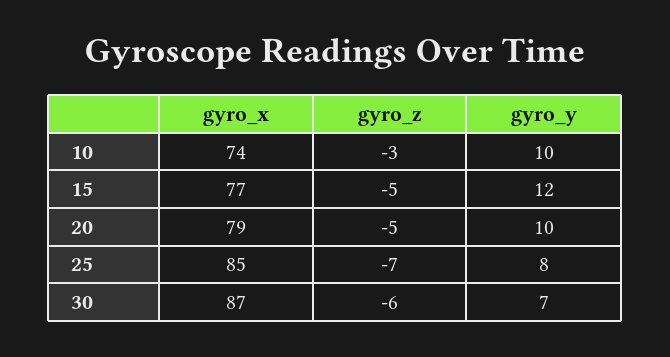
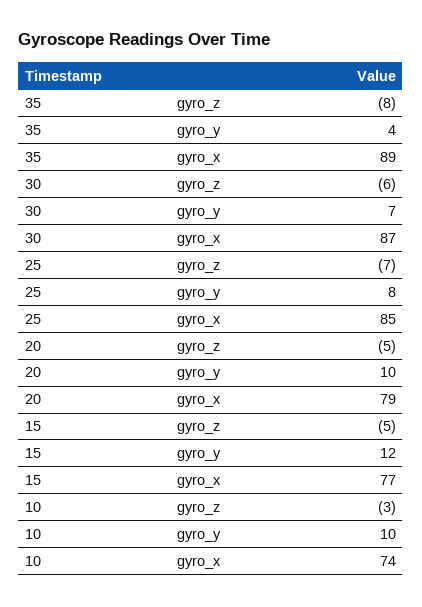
gyro_z, 35: none -> -8
gyro_y, 35: none -> 4
gyro_x, 35: none -> 89

